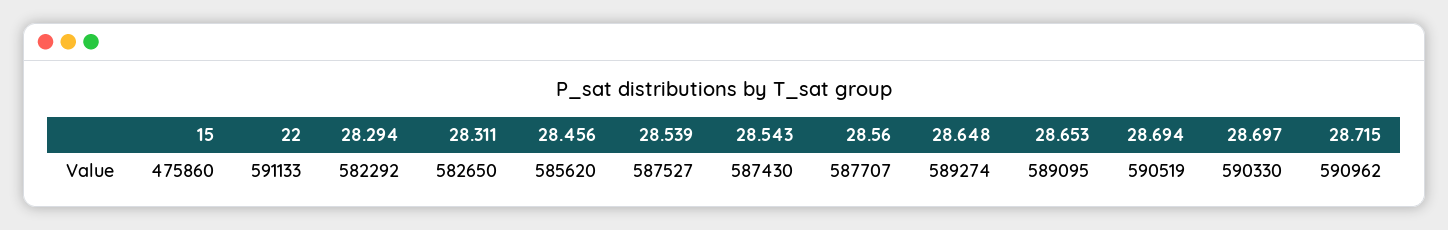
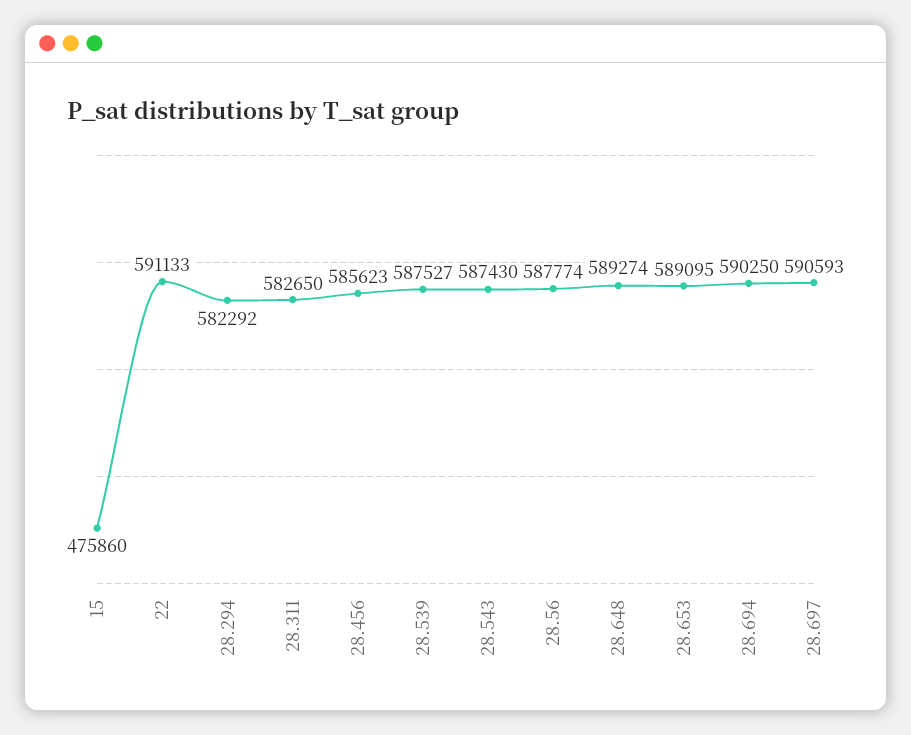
28.456: 585620 -> 585623
28.56: 587707 -> 587774
28.694: 590519 -> 590250
28.697: 590330 -> 590593
28.715: 590962 -> none

